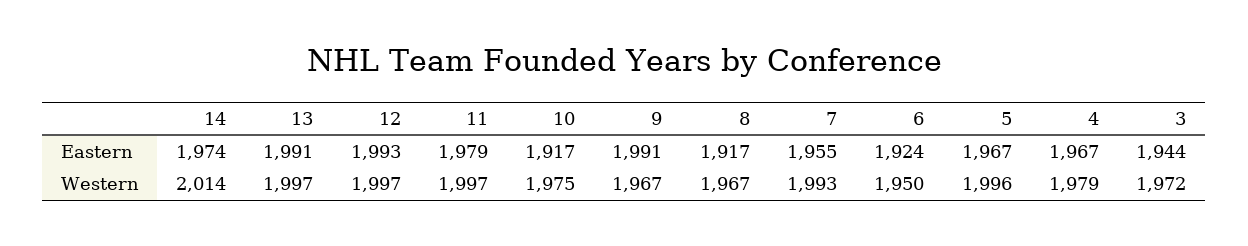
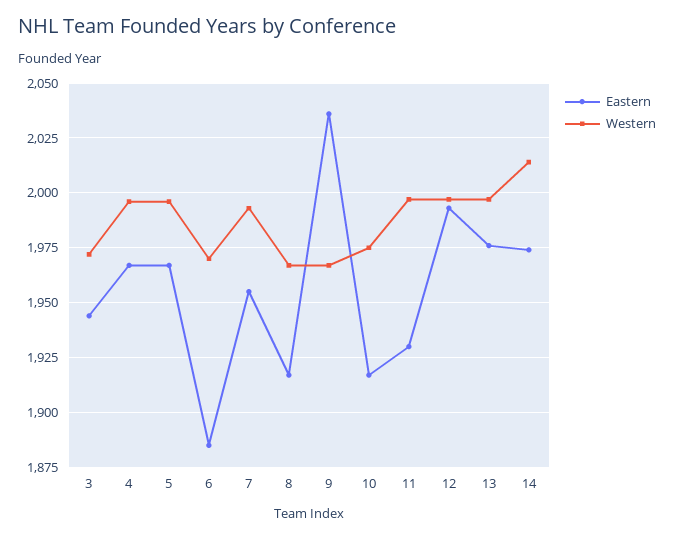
Eastern, 13: 1991 -> 1975
Eastern, 11: 1979 -> 1930
Eastern, 9: 1991 -> 2035
Eastern, 6: 1924 -> 1885
Western, 6: 1950 -> 1970
Western, 4: 1979 -> 1995

